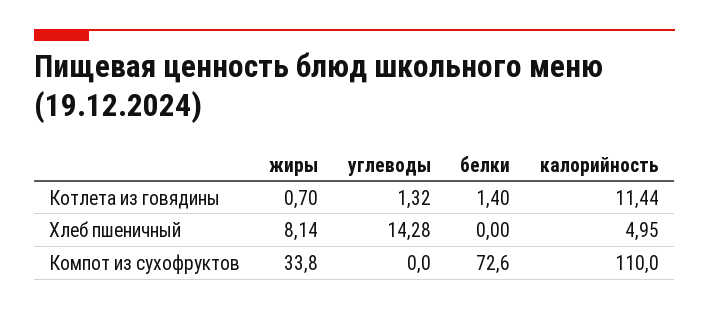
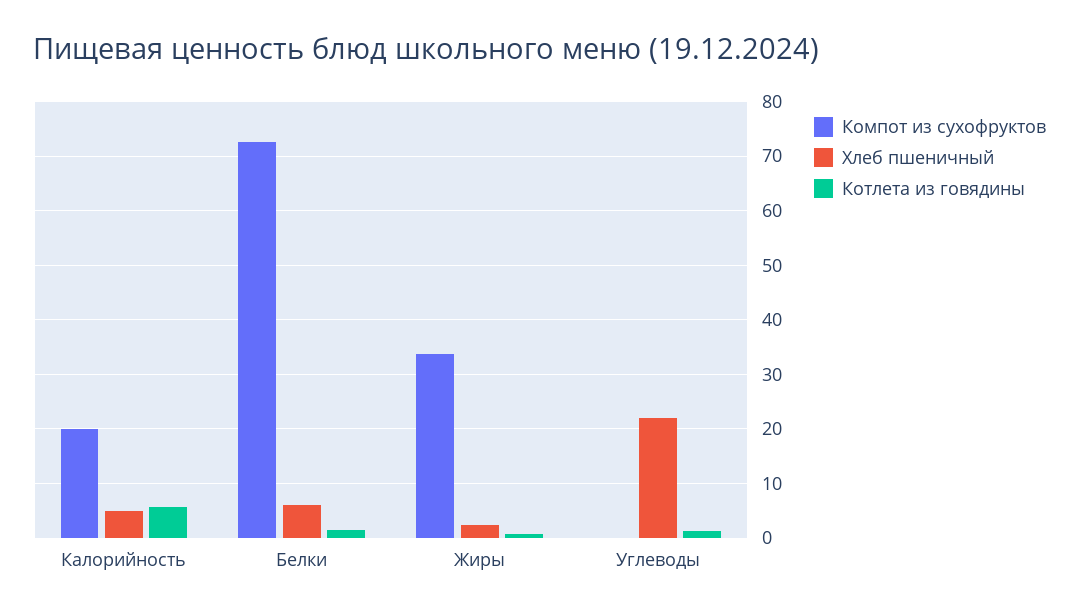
Котлета из говядины, калорийность: 11.44 -> 6
Хлеб пшеничный, жиры: 8.14 -> 2
Хлеб пшеничный, углеводы: 14.28 -> 22
Хлеб пшеничный, белки: 0 -> 6
Компот из сухофруктов, калорийность: 110 -> 20

